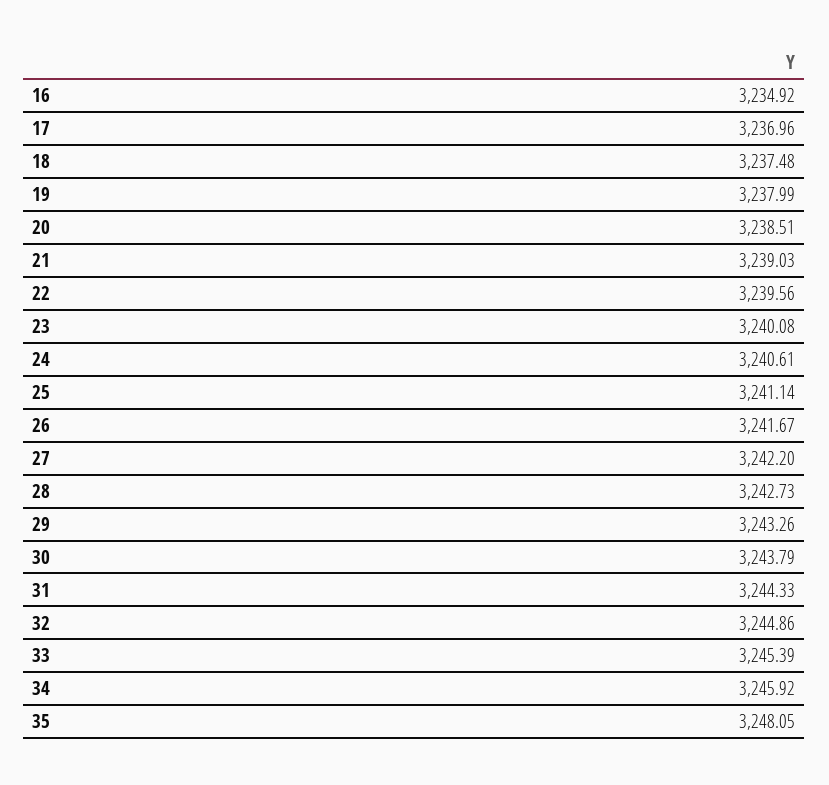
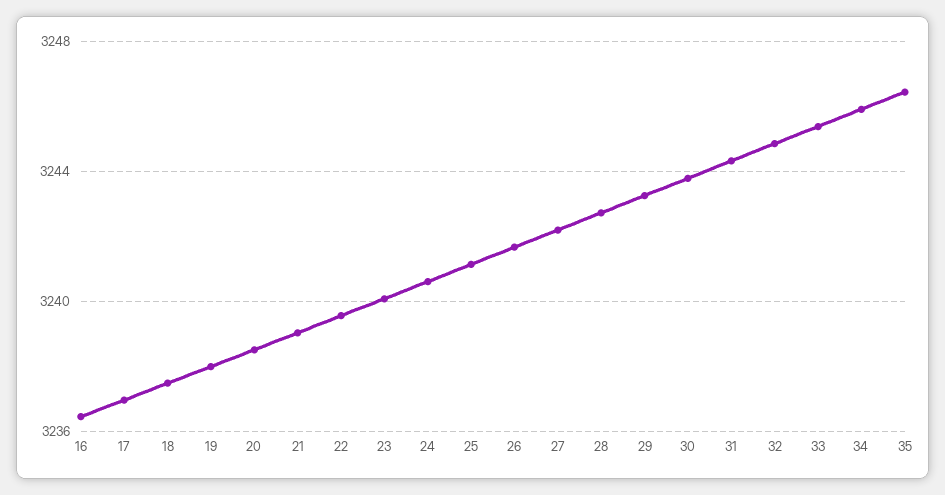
16: 3234.92 -> 3236.5
35: 3248.05 -> 3246.5

